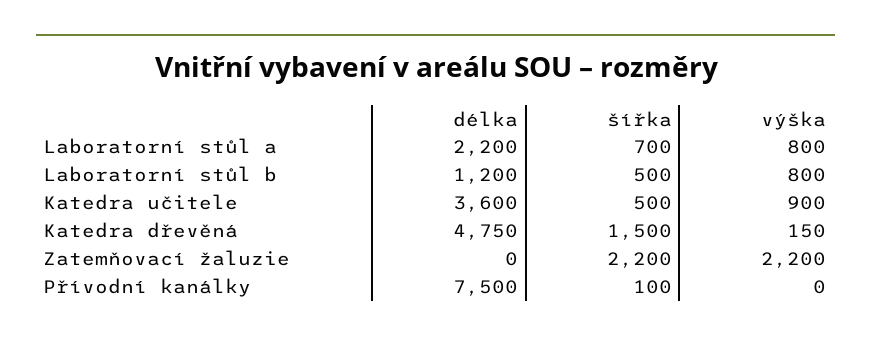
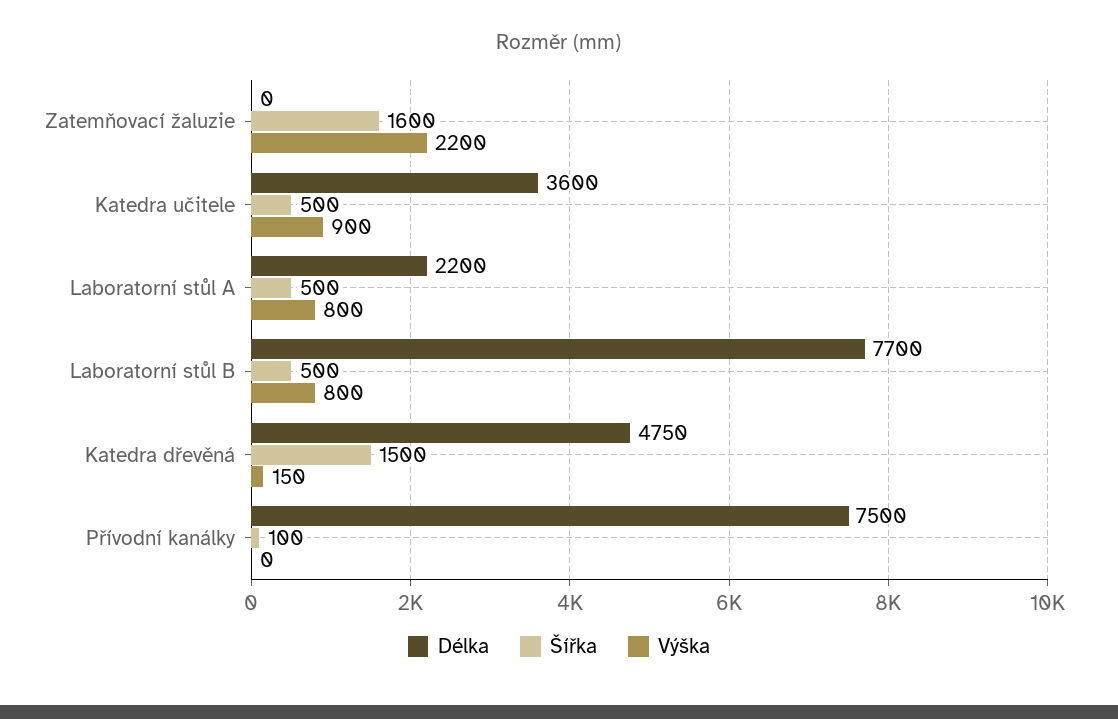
šířka, Laboratorní stůl a: 700 -> 500
délka, Laboratorní stůl b: 1200 -> 7700
šířka, Zatemňovací žaluzie: 2200 -> 1600

